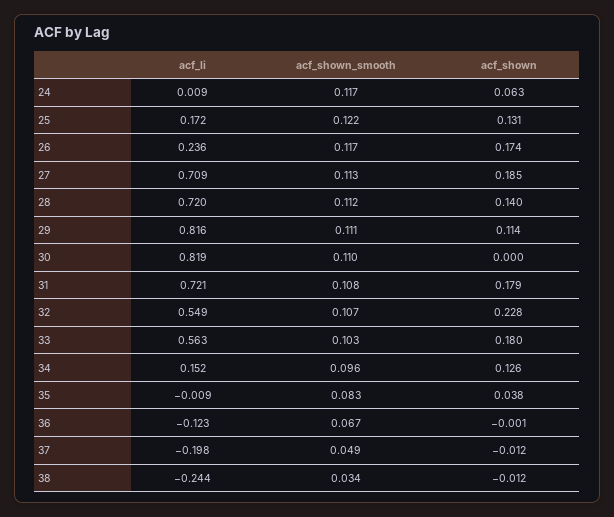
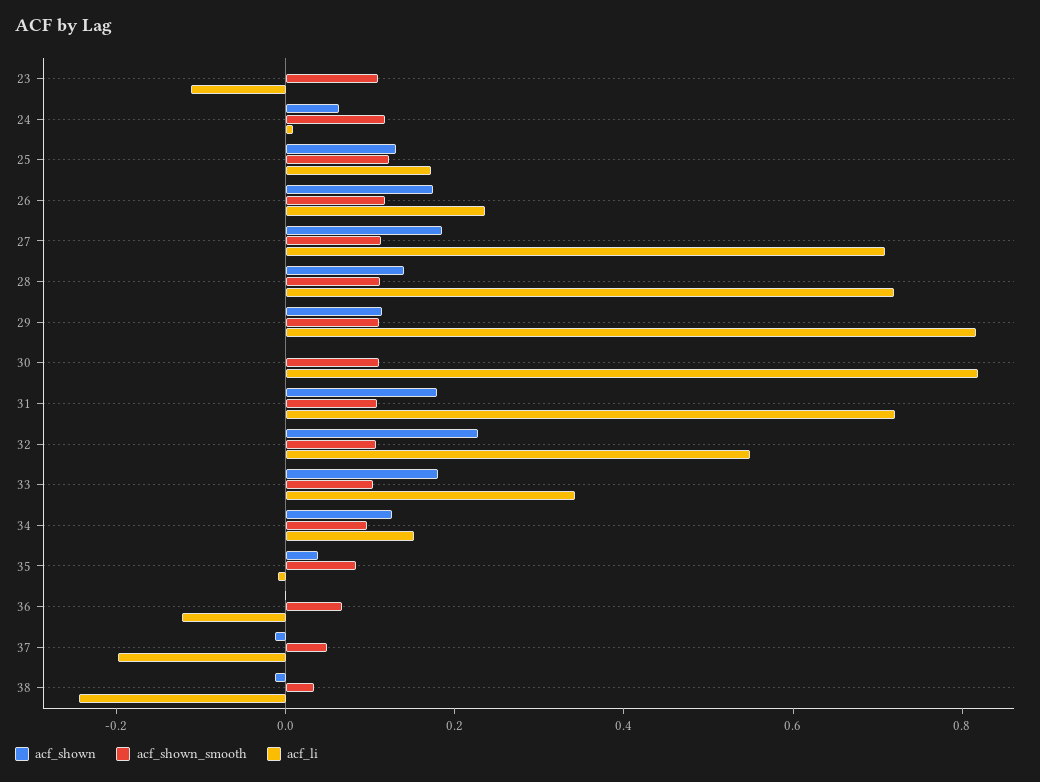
acf_li, 33: 0.563 -> 0.35
acf_shown, 23: none -> 0
acf_shown_smooth, 23: none -> 0.1
acf_li, 23: none -> -0.1

